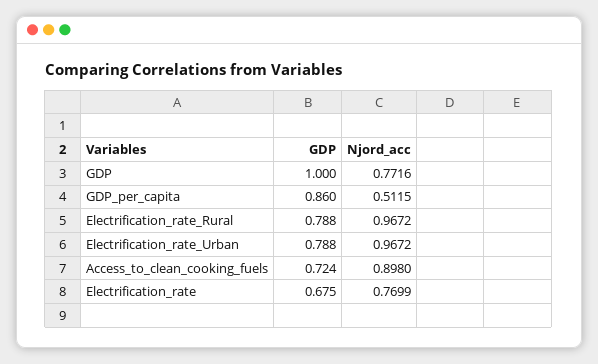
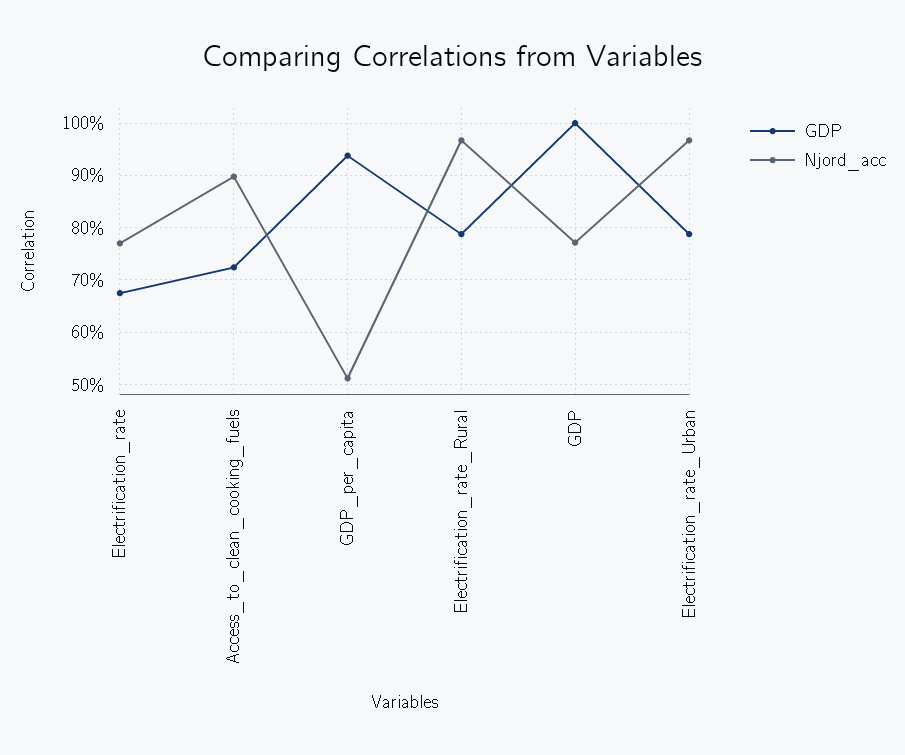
GDP, GDP_per_capita: 0.86 -> 0.94

